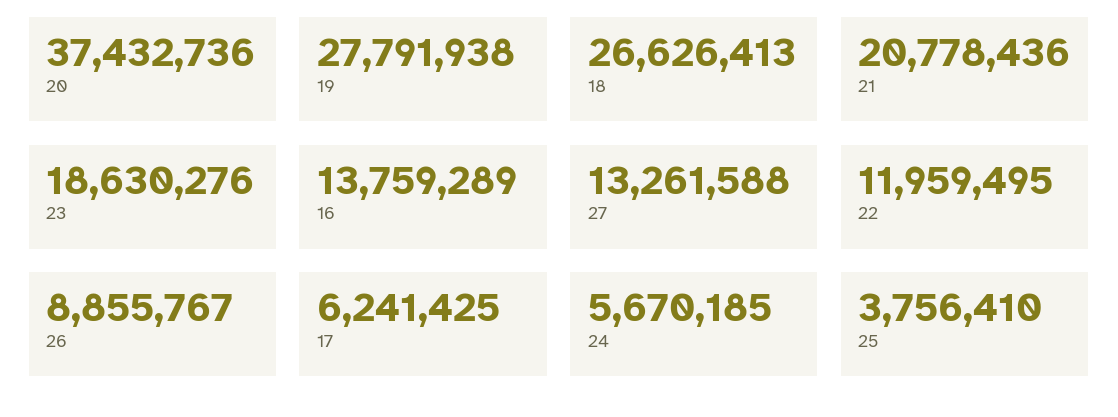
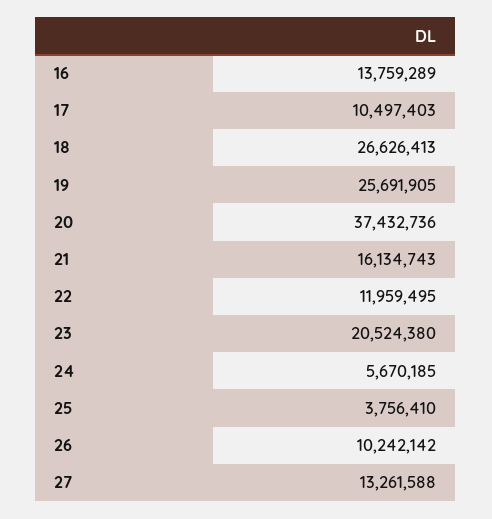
19: 27791938 -> 25691905
21: 20778436 -> 16134743
23: 18630276 -> 20524380
26: 8855767 -> 10242142
17: 6241425 -> 10497403

